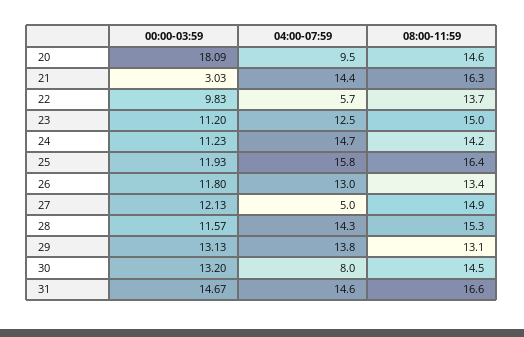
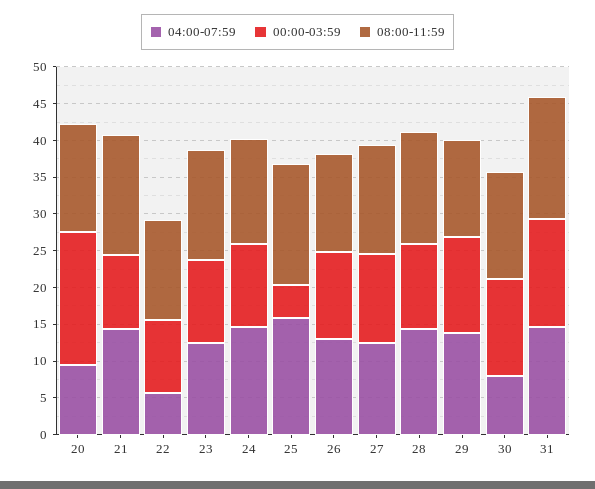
00:00-03:59, 21: 3.03 -> 10
00:00-03:59, 25: 11.93 -> 5
04:00-07:59, 27: 5 -> 12.5

